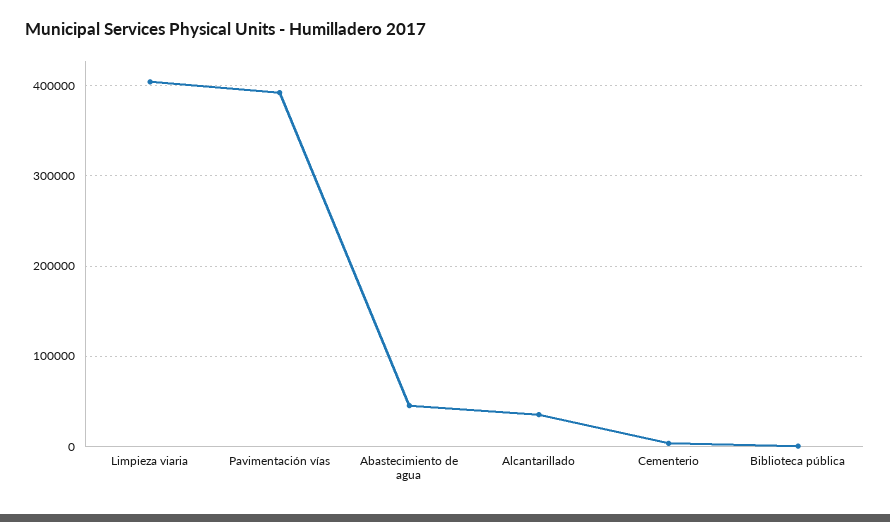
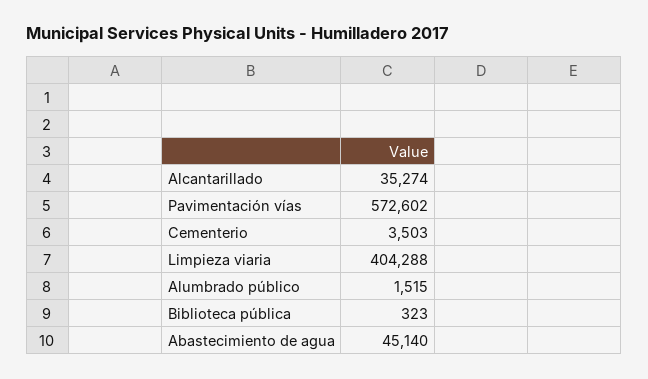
Pavimentación vías: 390000 -> 572602
Alumbrado público: none -> 1515

